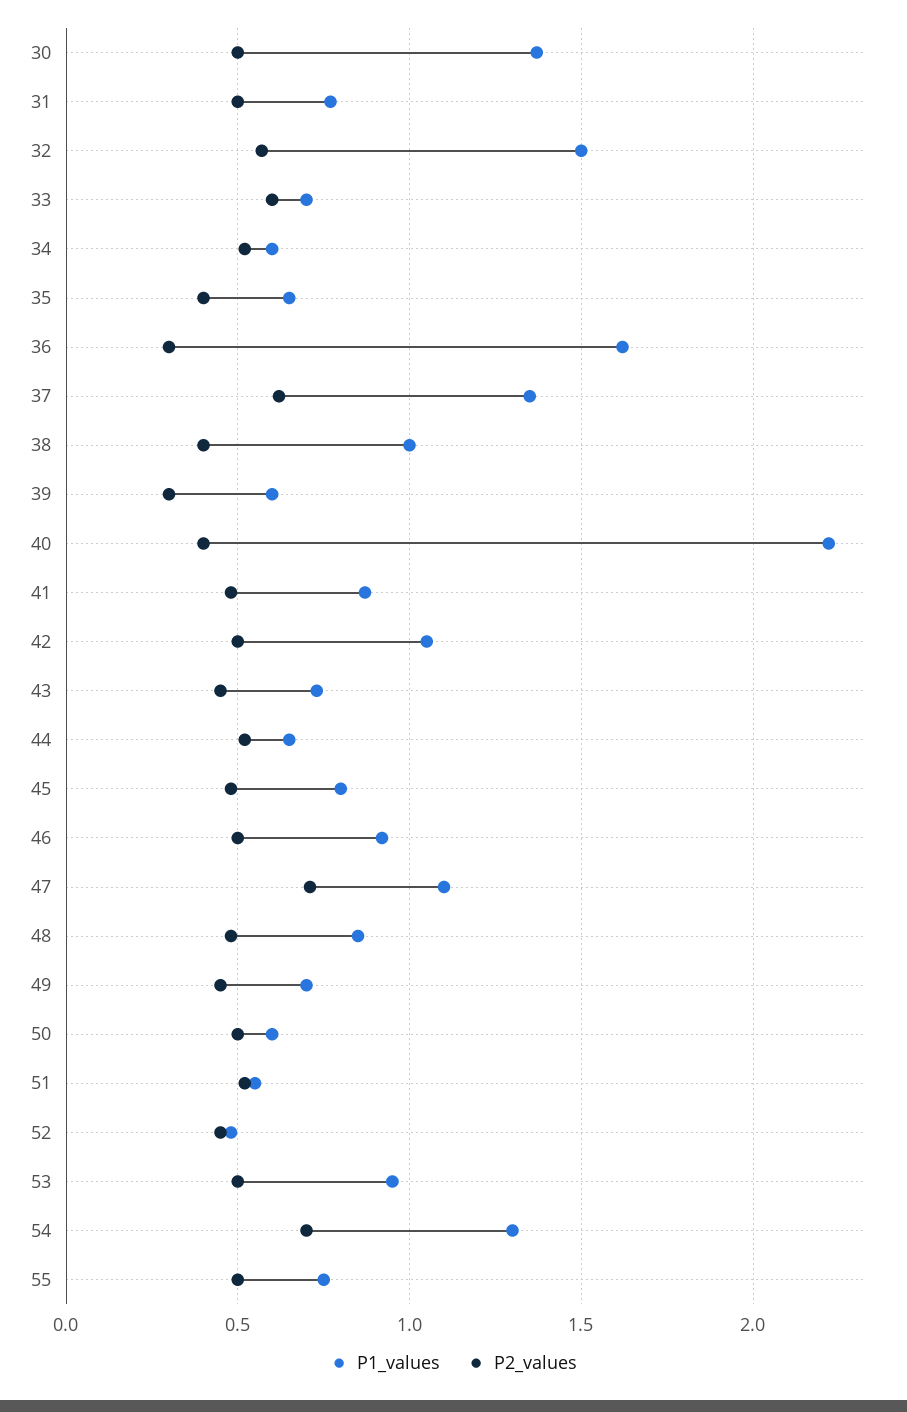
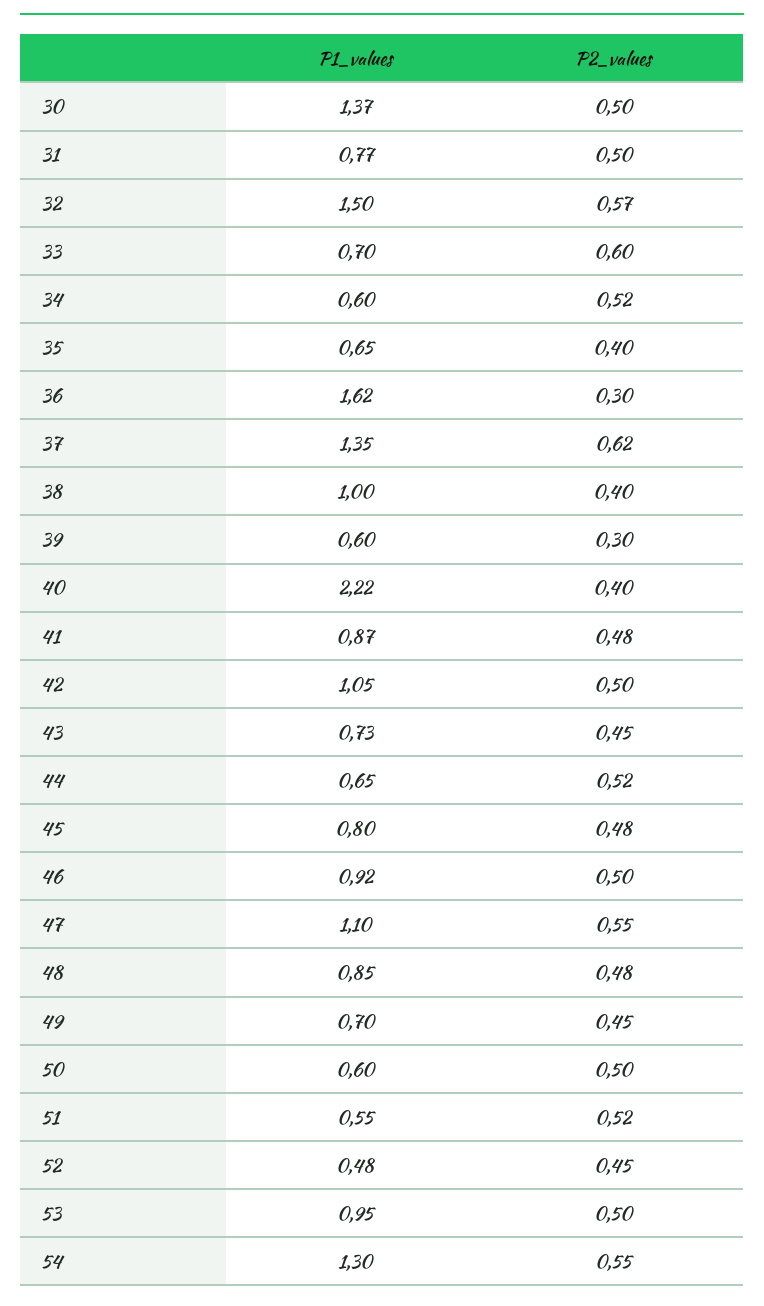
P2_values, 47: 0.7 -> 0.55
P2_values, 54: 0.7 -> 0.55
P1_values, 55: 0.75 -> none
P2_values, 55: 0.5 -> none

